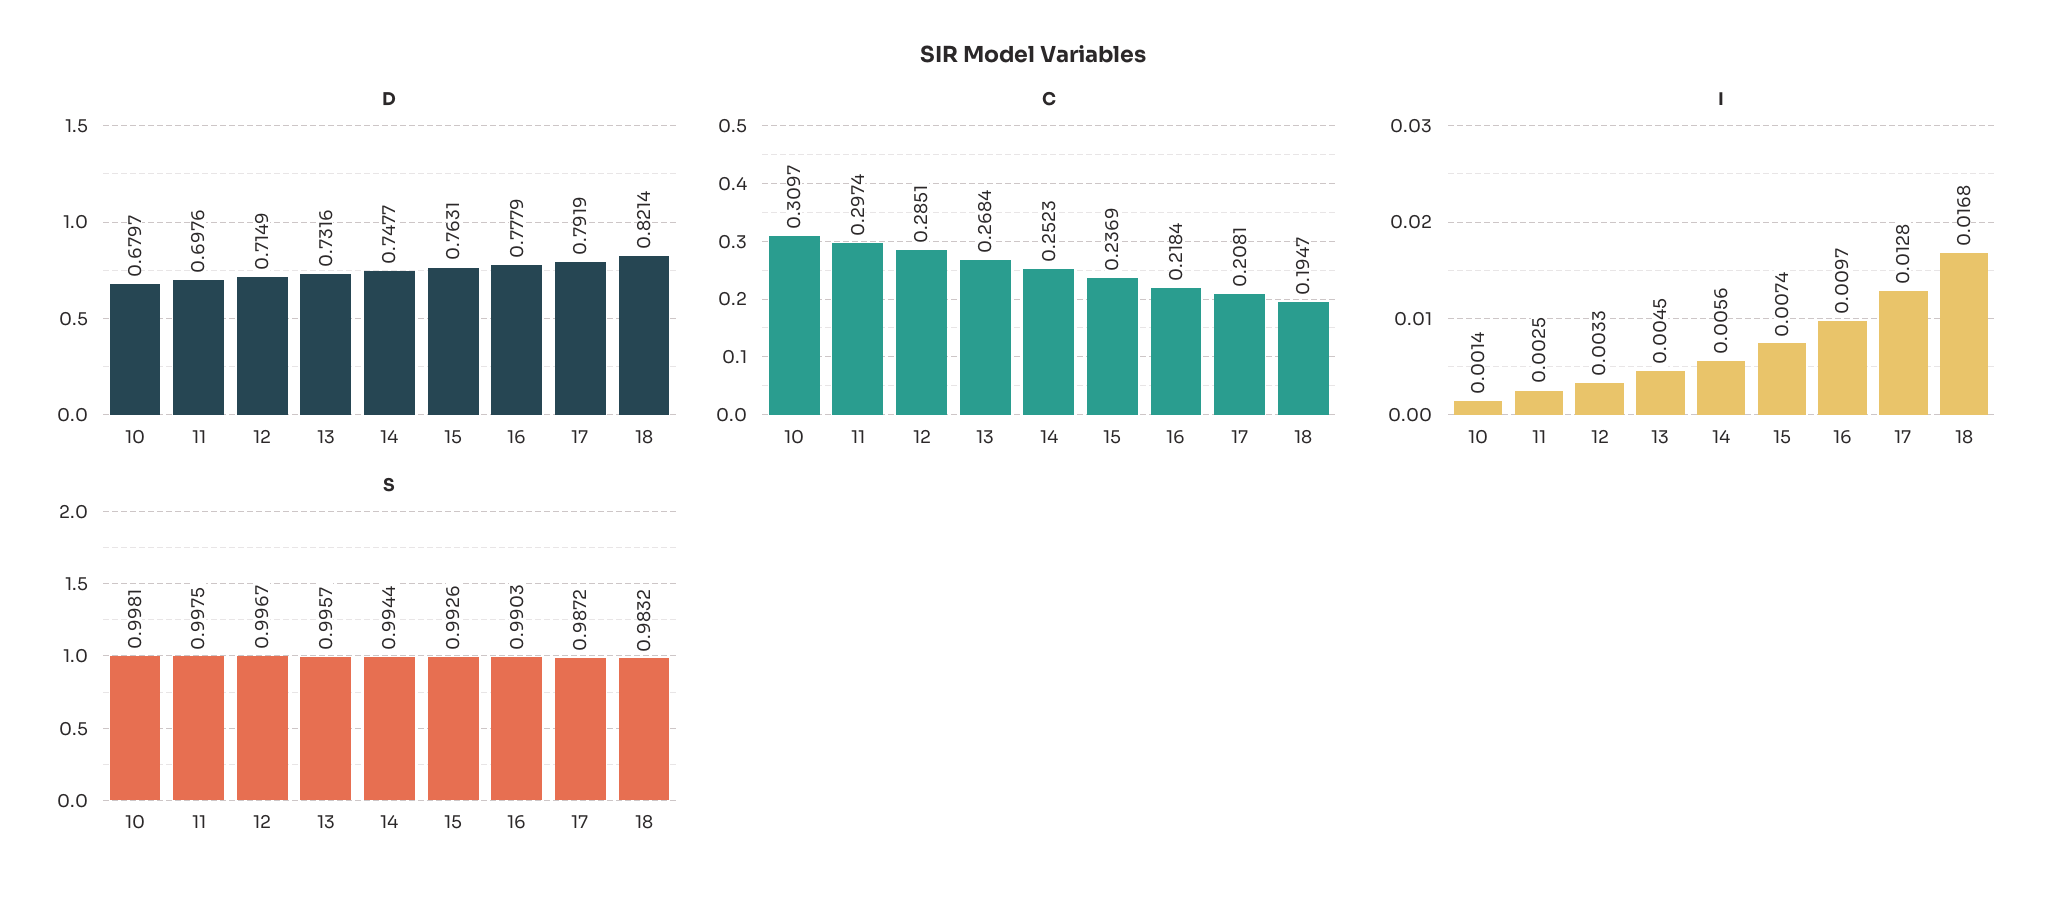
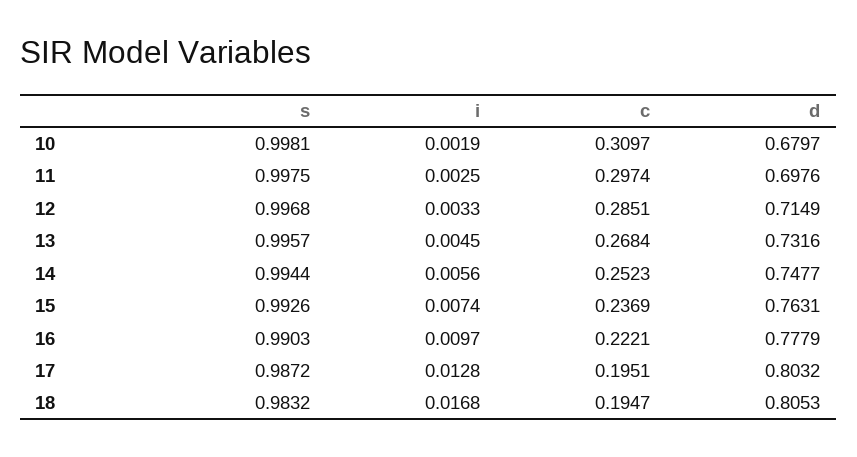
D, 17: 0.7919 -> 0.8032
D, 18: 0.8214 -> 0.8053
C, 16: 0.2184 -> 0.2221
C, 17: 0.2081 -> 0.1951
I, 10: 0.0014 -> 0.0019
S, 12: 0.9967 -> 0.9968

